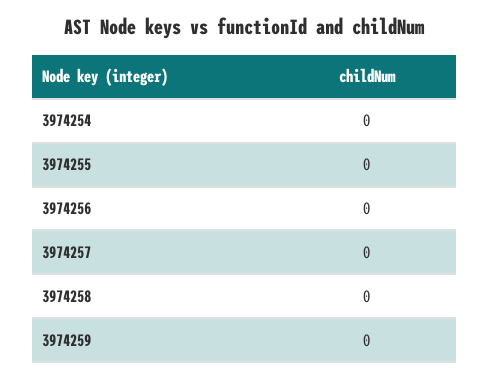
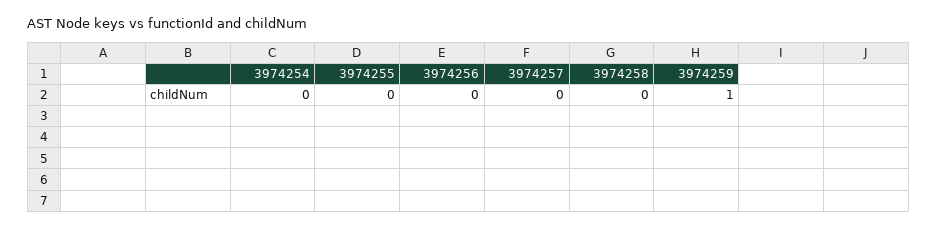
3974259: 0 -> 1

